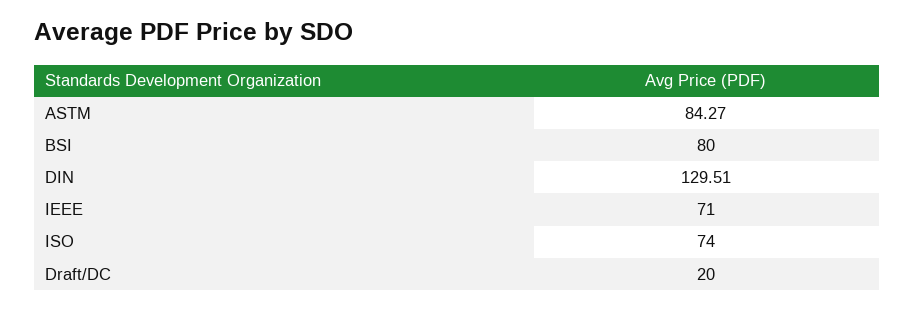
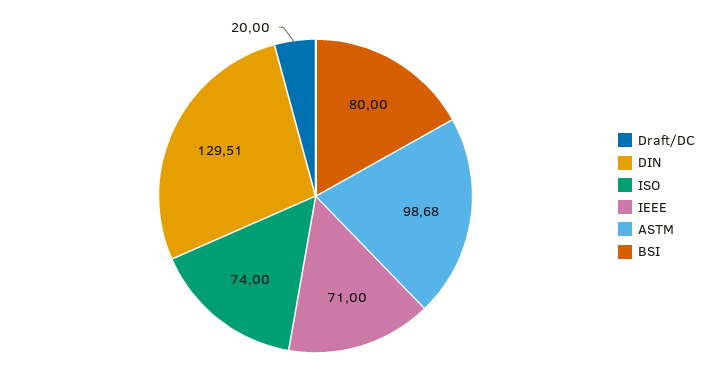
ASTM: 84.27 -> 98.68

